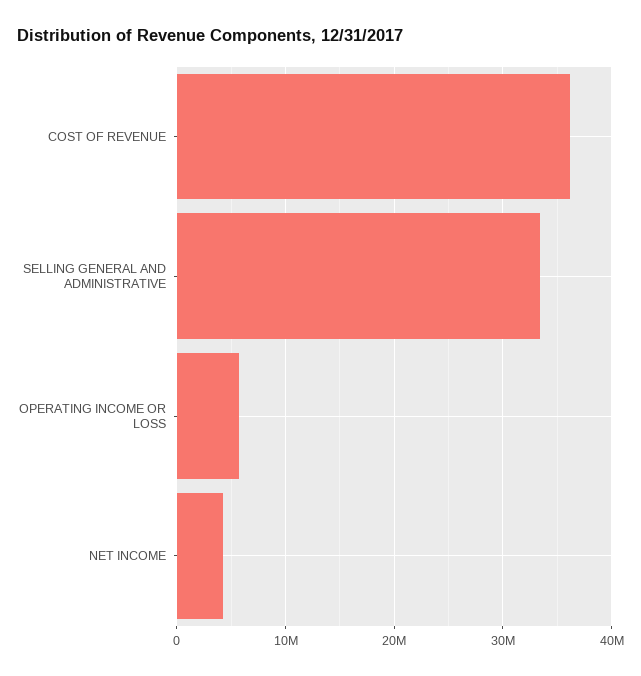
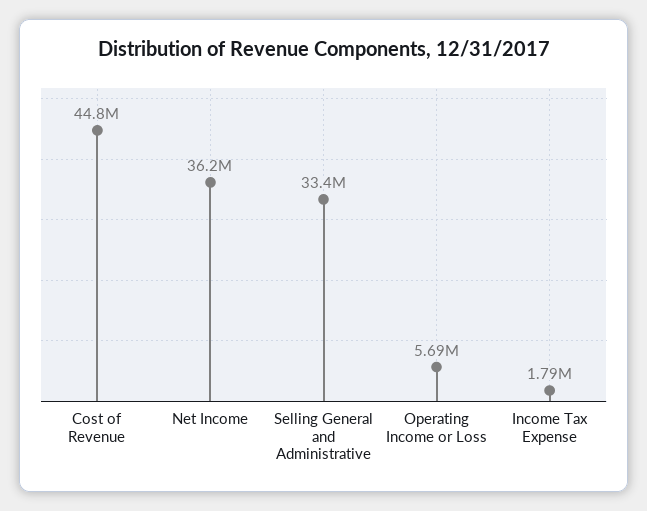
COST OF REVENUE: 36000000 -> 44800000
NET INCOME: 4000000 -> 36200000
Income Tax Expense: none -> 1790000

